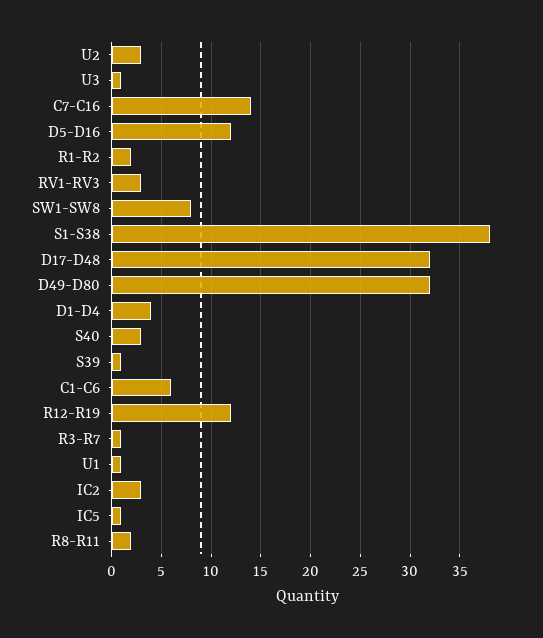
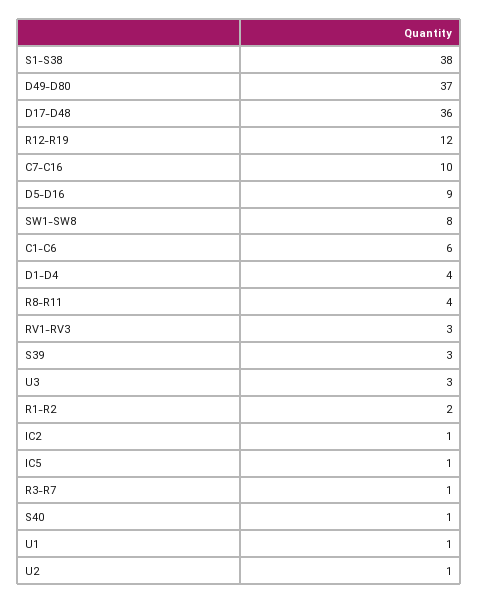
U2: 3 -> 1
U3: 1 -> 3
C7-C16: 14 -> 10
D5-D16: 12 -> 9
D17-D48: 32 -> 36
D49-D80: 32 -> 37
S40: 3 -> 1
S39: 1 -> 3
IC2: 3 -> 1
R8-R11: 2 -> 4

